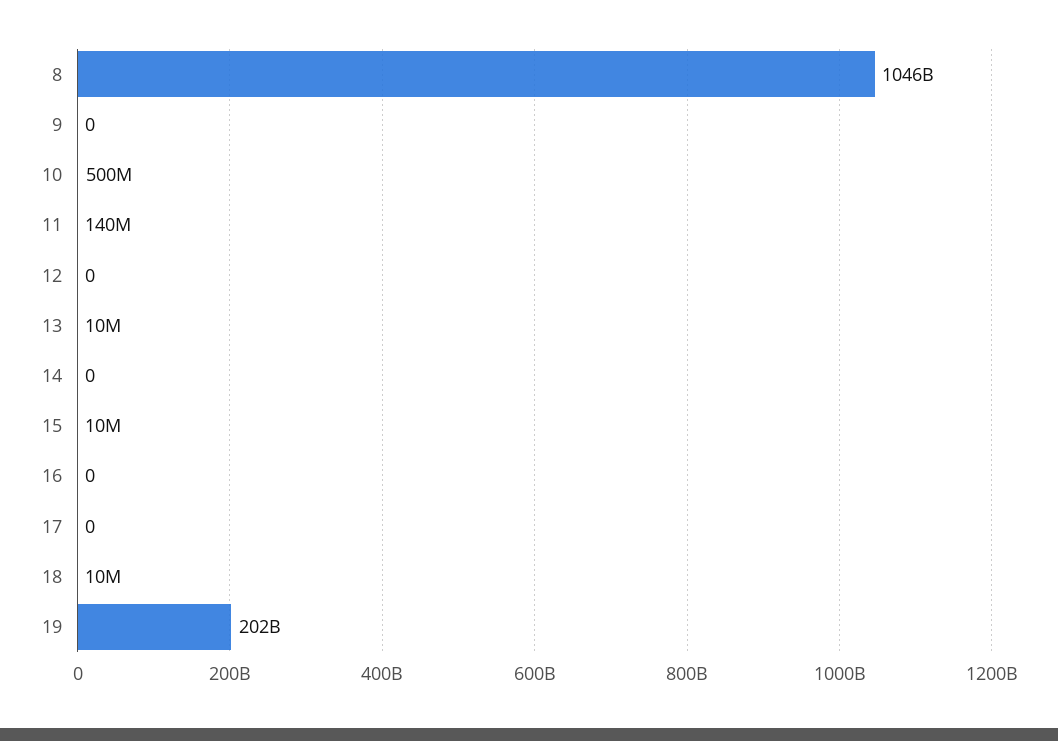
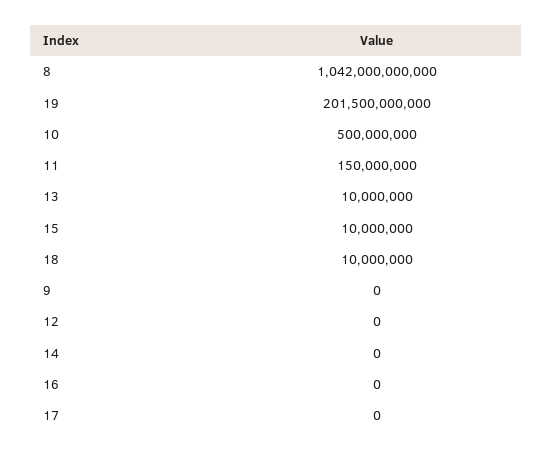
8: 1046000000000 -> 1042000000000
11: 140000000 -> 150000000

